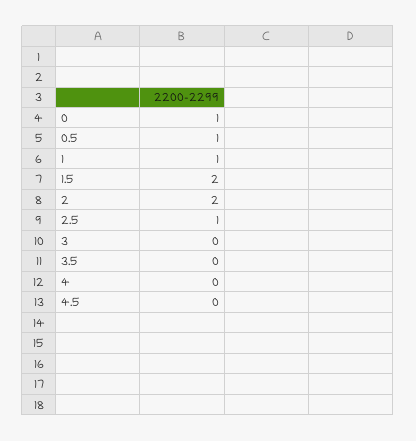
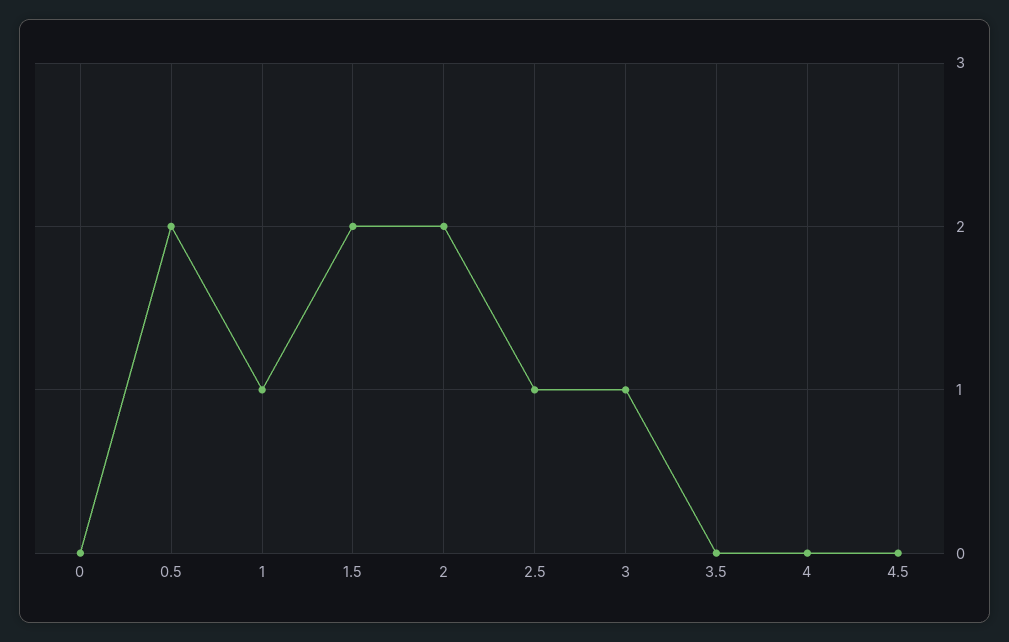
0: 1 -> 0
0.5: 1 -> 2
3: 0 -> 1

